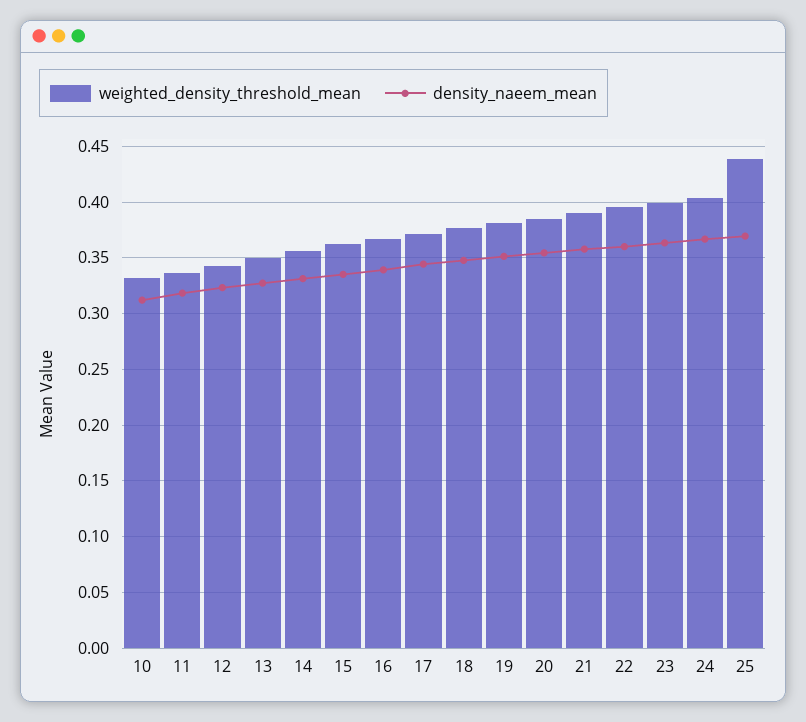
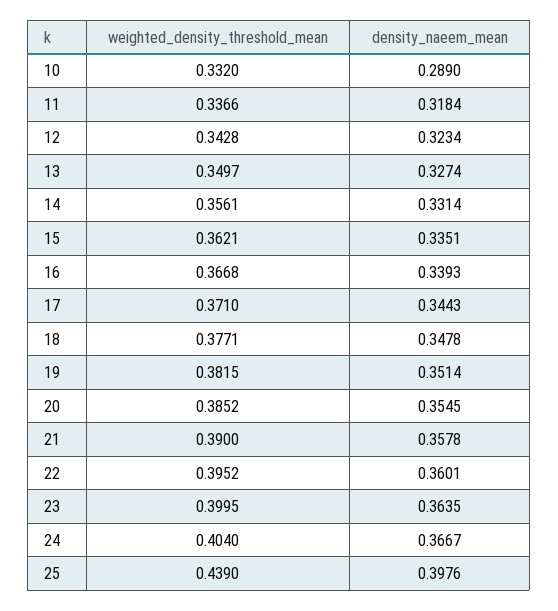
density_naeem_mean, 10: 0.31 -> 0.289
density_naeem_mean, 25: 0.37 -> 0.3976

